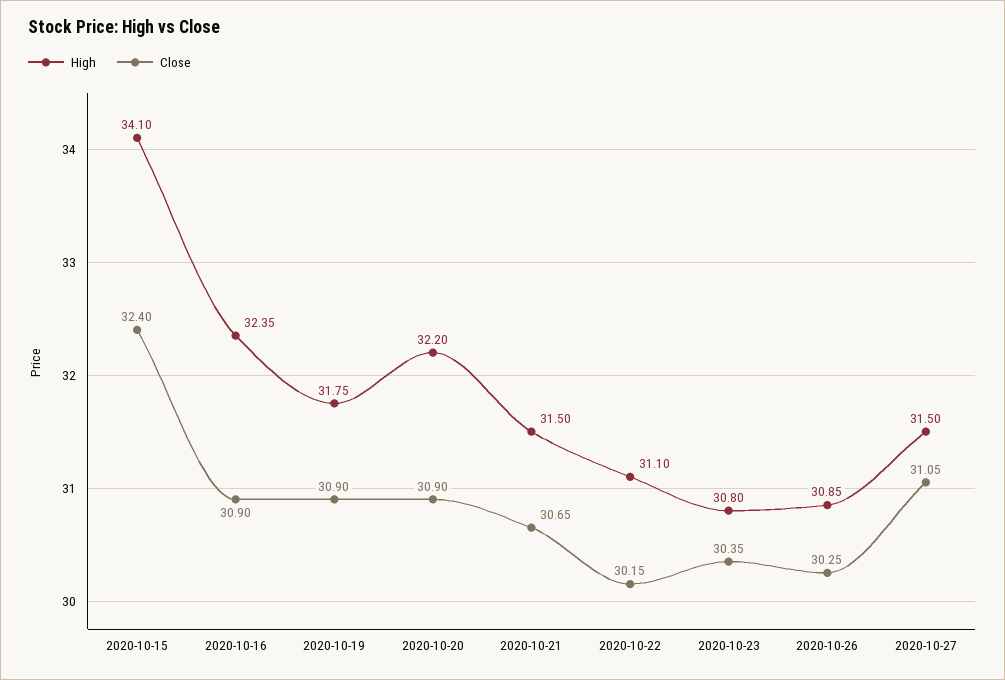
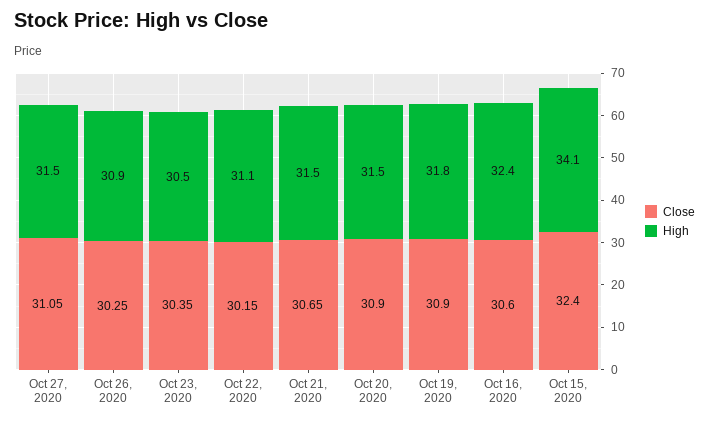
Close, 2020-10-16: 30.9 -> 30.6
High, 2020-10-20: 32.2 -> 31.5
High, 2020-10-23: 30.8 -> 30.5

